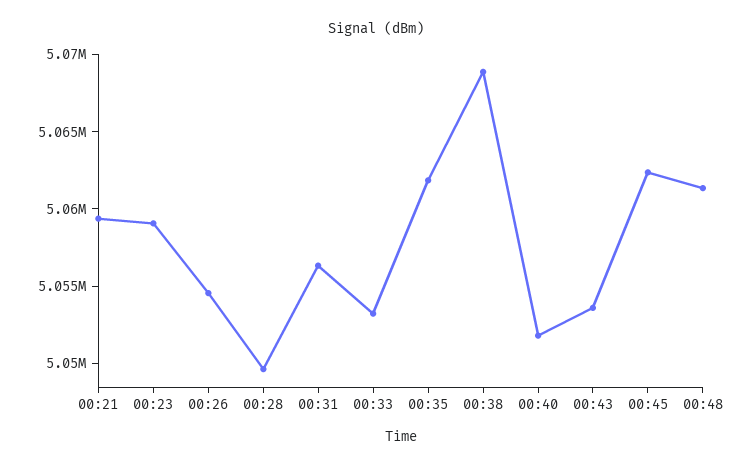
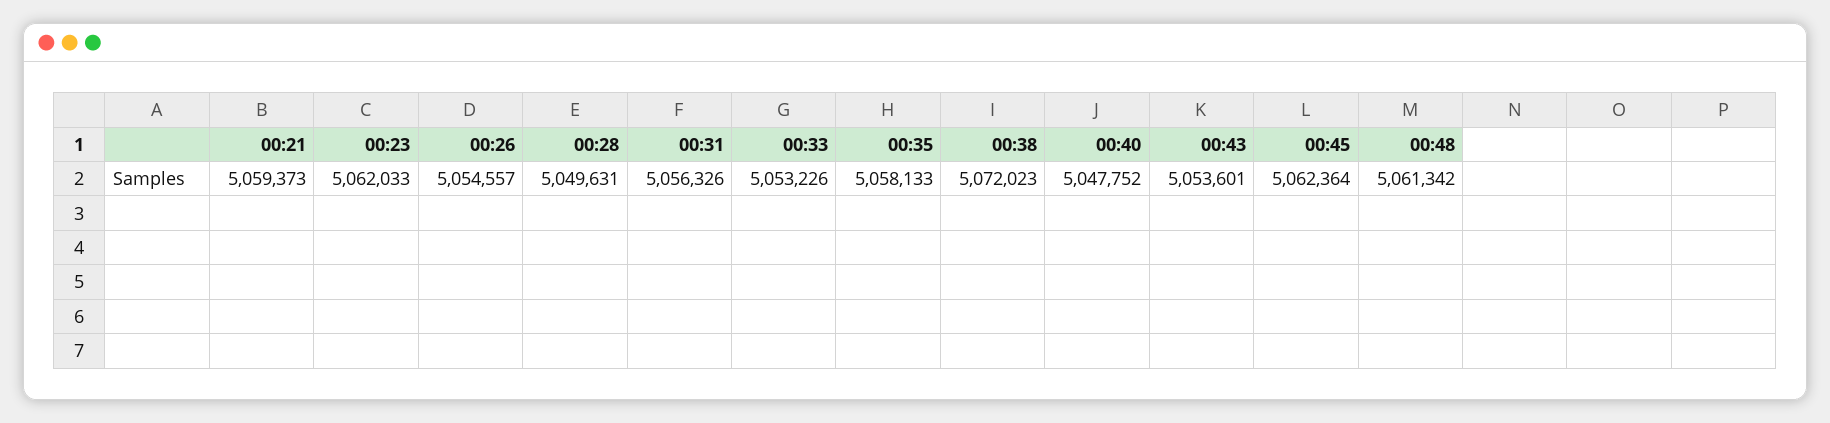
00:23: 5059000 -> 5062033
00:35: 5062000 -> 5058133
00:38: 5069000 -> 5072023
00:40: 5052000 -> 5047752

